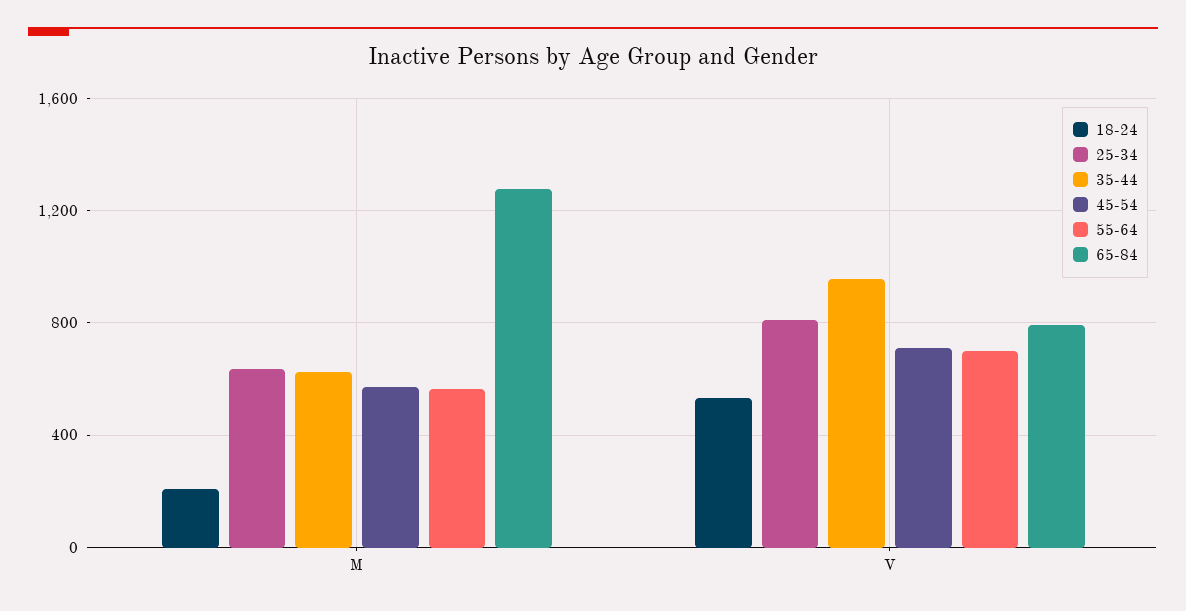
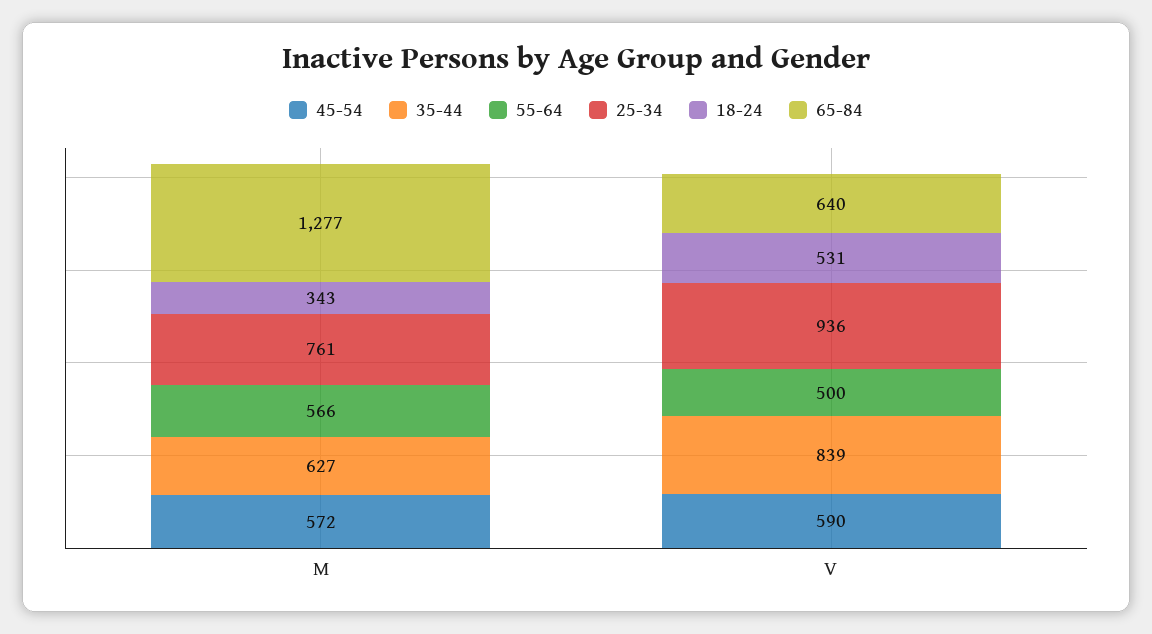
18-24, M: 200 -> 343
25-34, M: 650 -> 761
25-34, V: 800 -> 936
35-44, V: 950 -> 839
45-54, V: 700 -> 590
55-64, V: 700 -> 500
65-84, V: 800 -> 640

